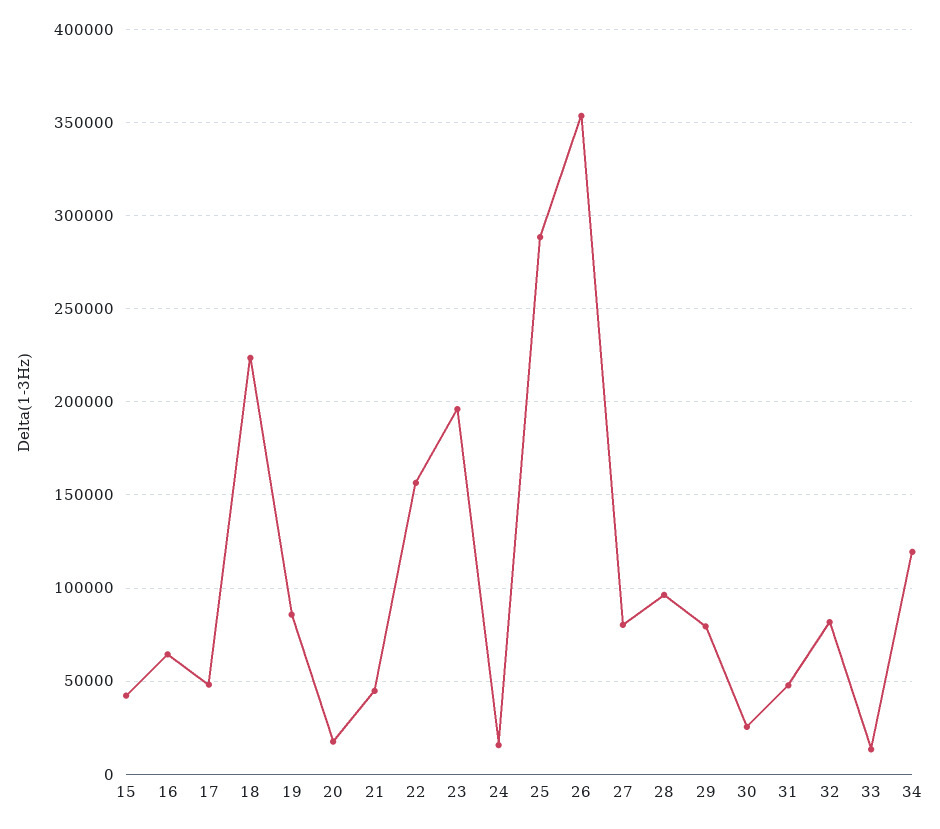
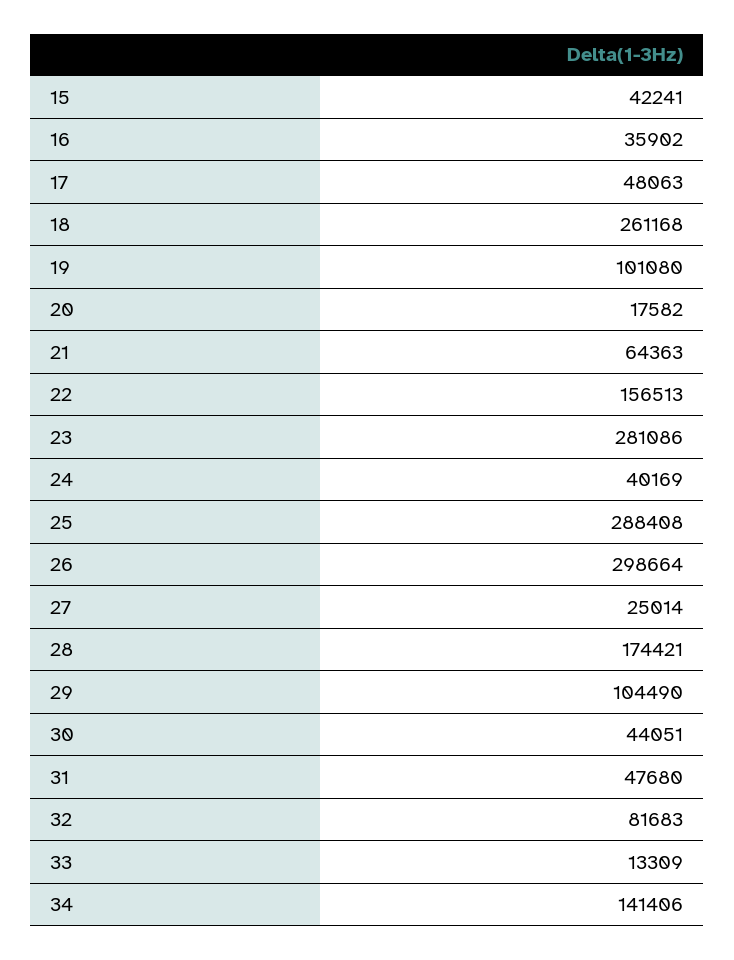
16: 65000 -> 35902
18: 225000 -> 261168
19: 85000 -> 101080
21: 45000 -> 64363
23: 195000 -> 281086
24: 15000 -> 40169
26: 355000 -> 298664
27: 80000 -> 25014
28: 95000 -> 174421
29: 80000 -> 104490
30: 25000 -> 44051
34: 120000 -> 141406

